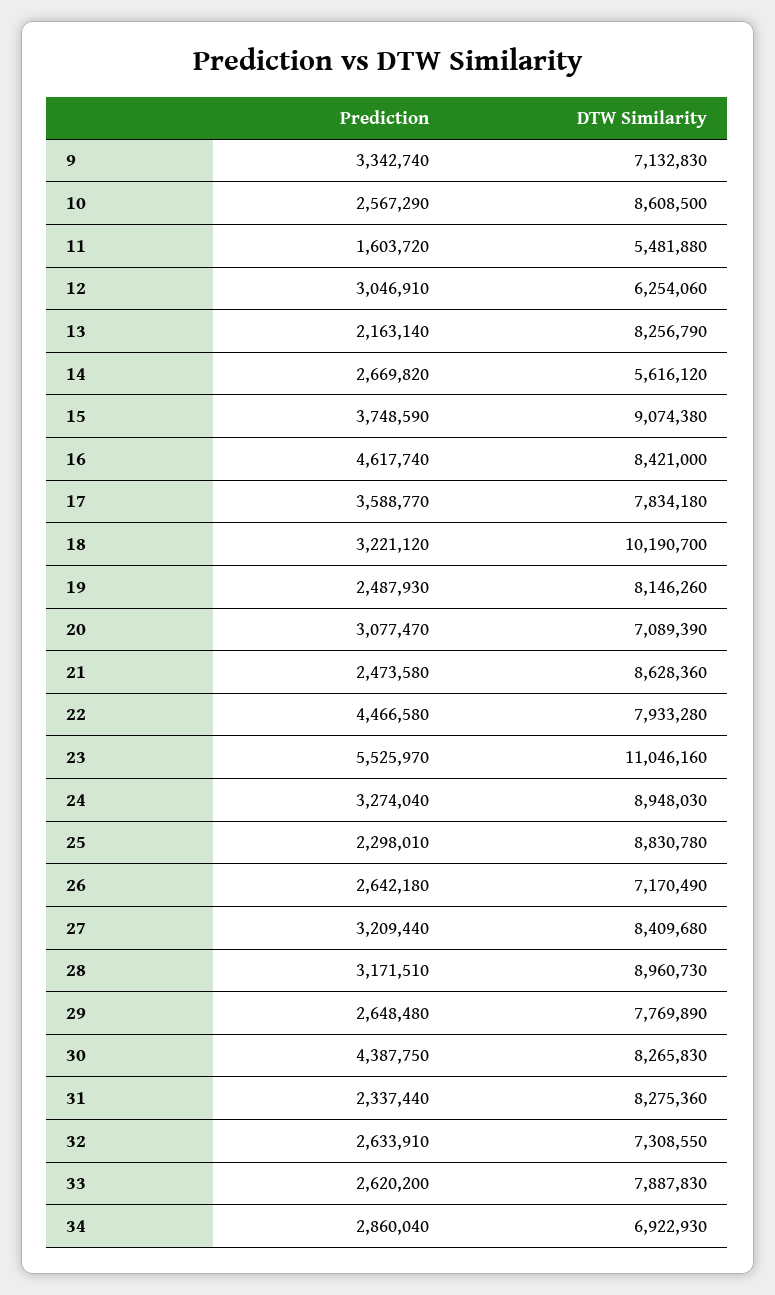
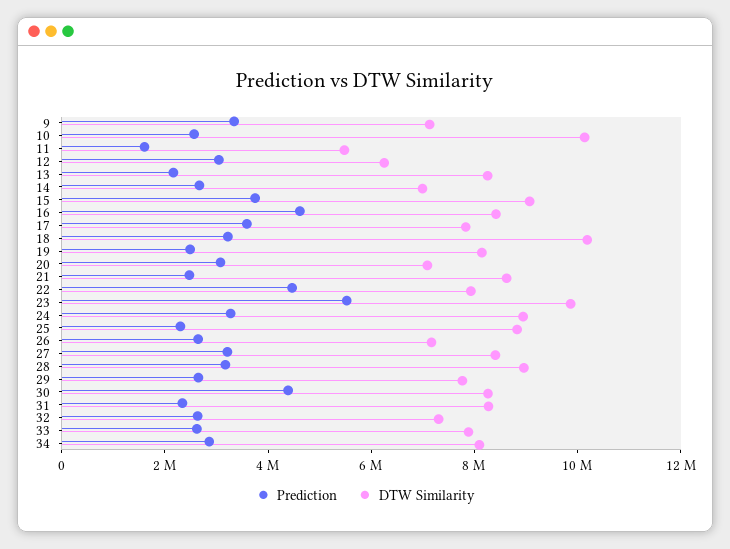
DTW Similarity, 10: 8608500 -> 10000000
DTW Similarity, 14: 5616120 -> 7000000
DTW Similarity, 23: 11046160 -> 10000000
DTW Similarity, 34: 6922930 -> 8000000

